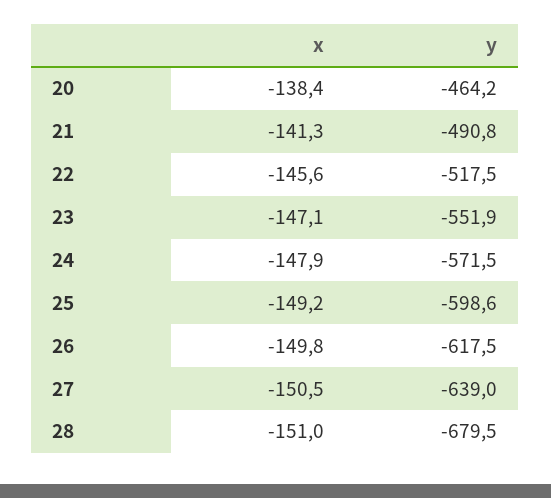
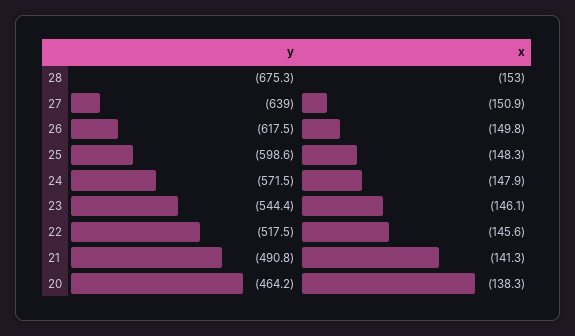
x, 20: -138.4 -> -138.3
x, 23: -147.1 -> -146.1
y, 23: -551.9 -> -544.4
x, 25: -149.2 -> -148.3
x, 27: -150.5 -> -150.9
x, 28: -151 -> -153
y, 28: -679.5 -> -675.3

